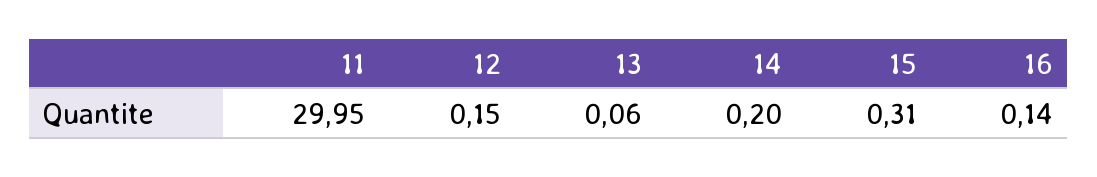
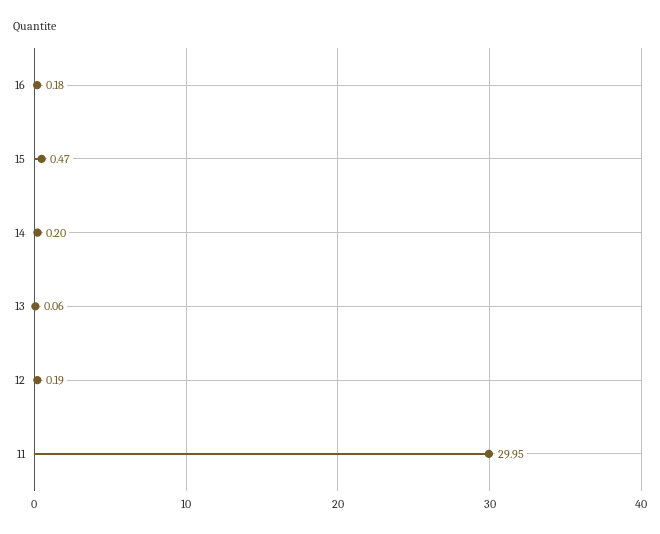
12: 0.15 -> 0.19
15: 0.31 -> 0.47
16: 0.14 -> 0.18

